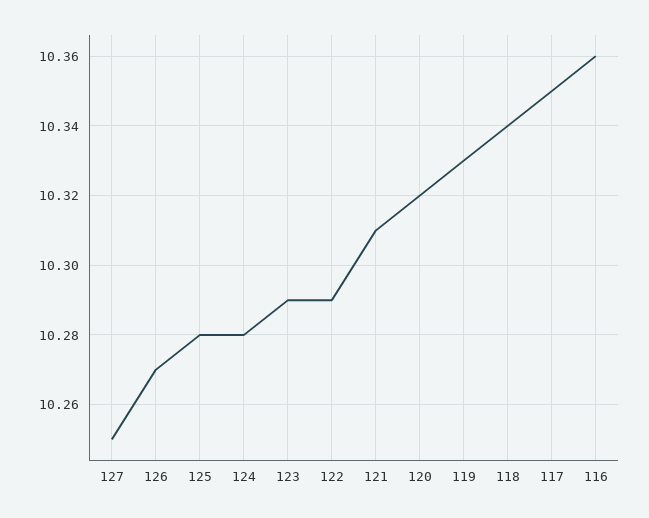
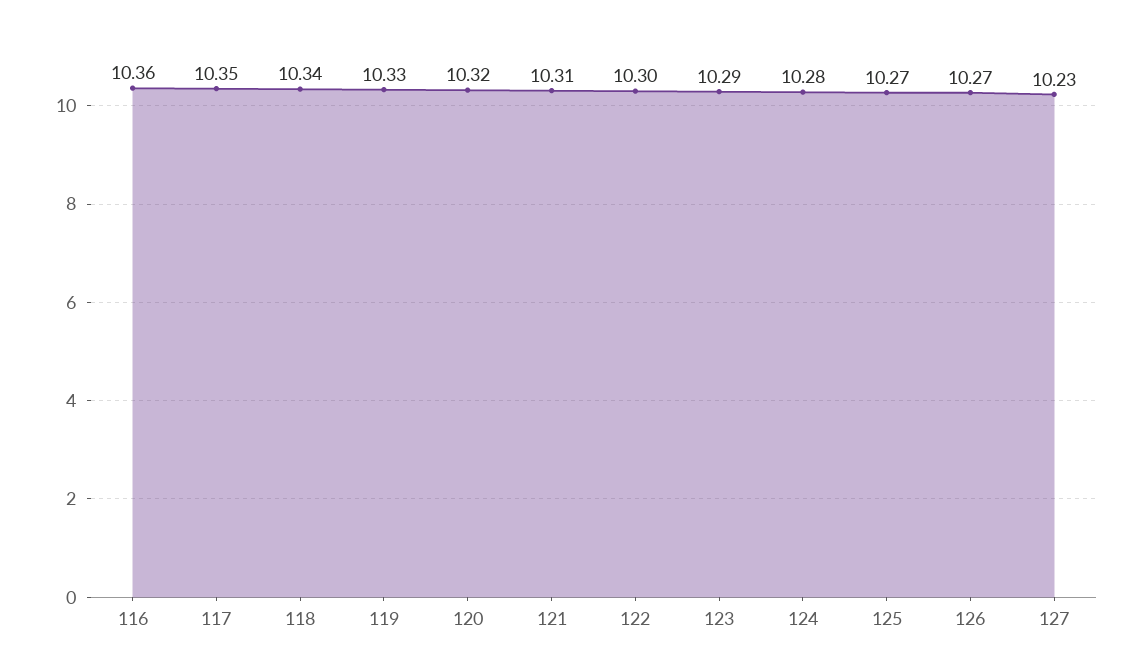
127: 10.25 -> 10.23
125: 10.28 -> 10.27
122: 10.29 -> 10.3

